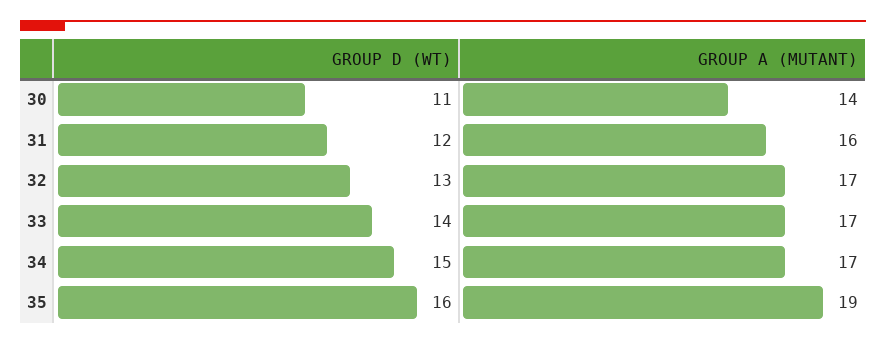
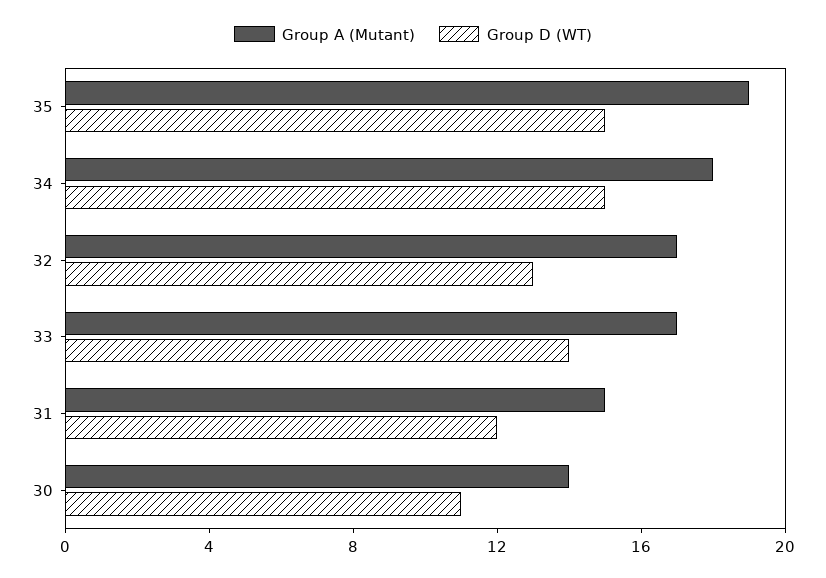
GROUP A (MUTANT), 31: 16 -> 15
GROUP A (MUTANT), 34: 17 -> 18
GROUP D (WT), 35: 16 -> 15

